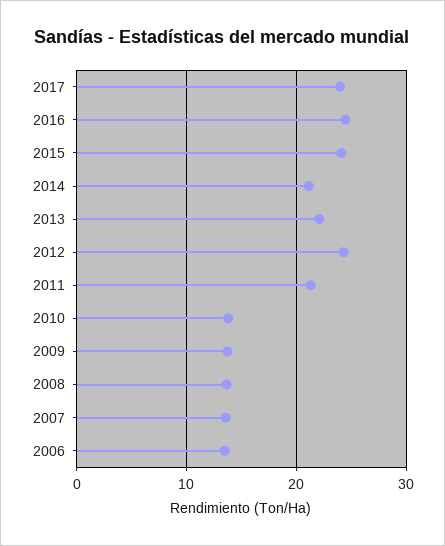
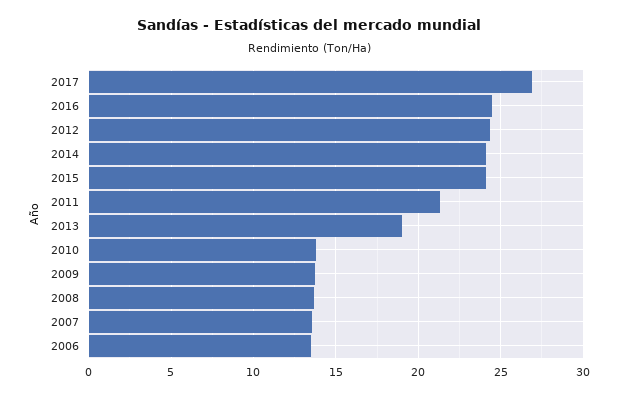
2017: 24 -> 27
2014: 21 -> 24
2013: 22 -> 19

